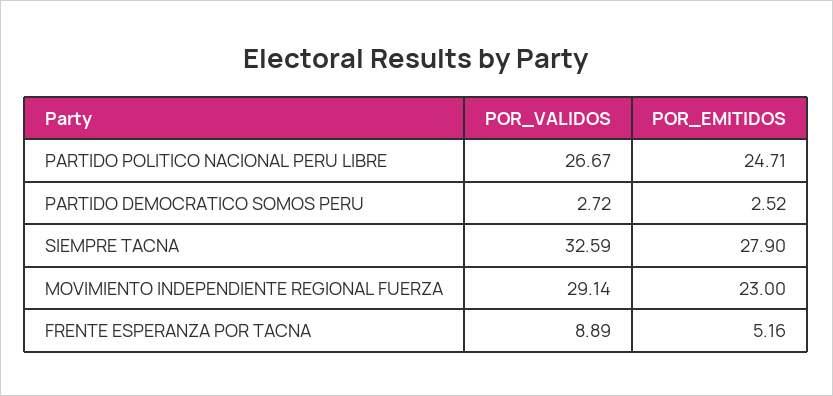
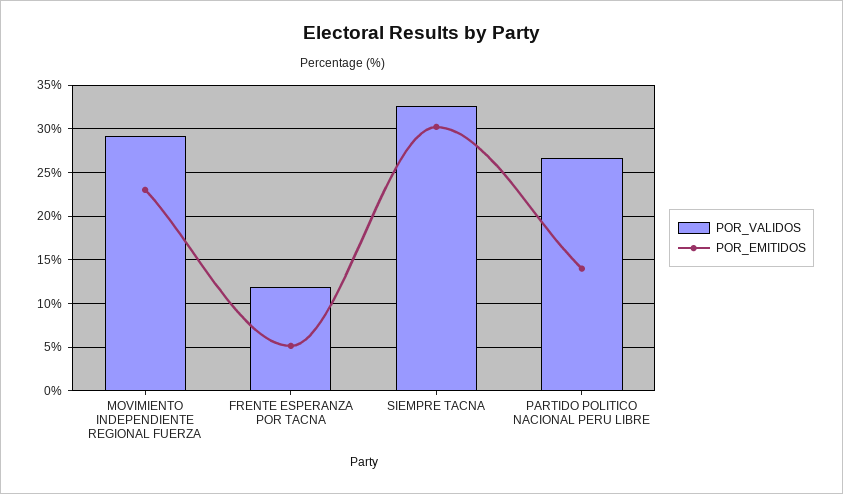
POR_EMITIDOS, PARTIDO POLITICO NACIONAL PERU LIBRE: 24.71 -> 14
POR_VALIDOS, PARTIDO DEMOCRATICO SOMOS PERU: 2.72 -> none
POR_EMITIDOS, PARTIDO DEMOCRATICO SOMOS PERU: 2.52 -> none
POR_EMITIDOS, SIEMPRE TACNA: 27.9 -> 30
POR_VALIDOS, FRENTE ESPERANZA POR TACNA: 8.89 -> 12

